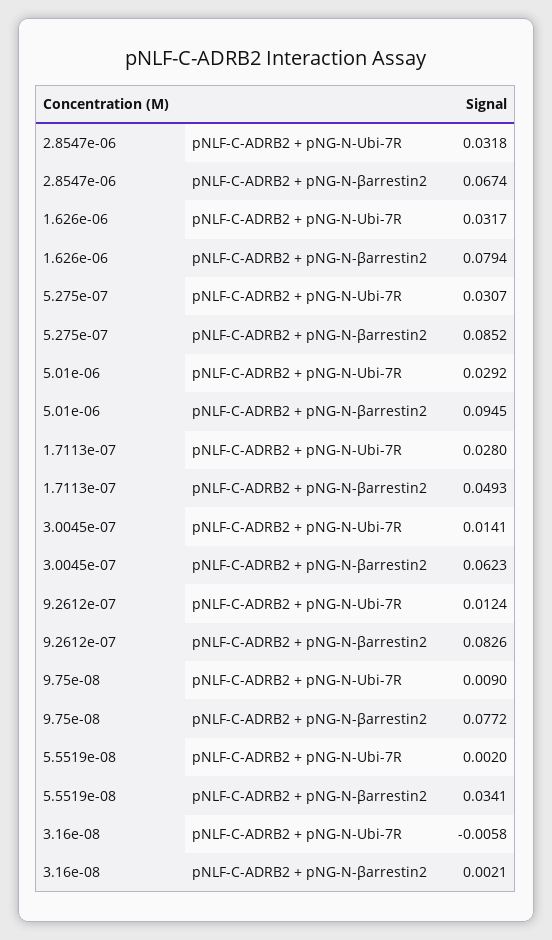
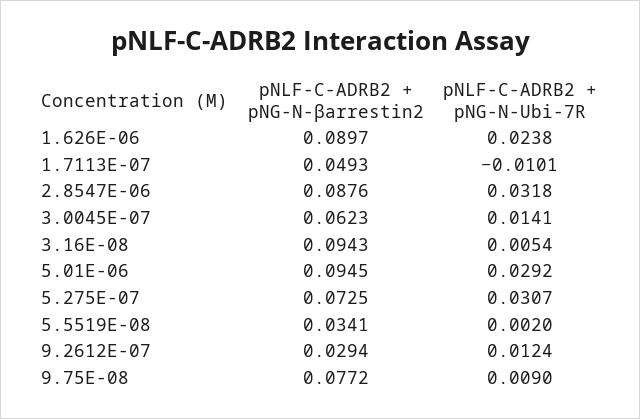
2.8547e-06, pNLF-C-ADRB2 + pNG-N-βarrestin2: 0.0674 -> 0.0876
1.626e-06, pNLF-C-ADRB2 + pNG-N-Ubi-7R: 0.0317 -> 0.0238
1.626e-06, pNLF-C-ADRB2 + pNG-N-βarrestin2: 0.0794 -> 0.0897
5.275e-07, pNLF-C-ADRB2 + pNG-N-βarrestin2: 0.0852 -> 0.0725
1.7113e-07, pNLF-C-ADRB2 + pNG-N-Ubi-7R: 0.028 -> -0.0101
9.2612e-07, pNLF-C-ADRB2 + pNG-N-βarrestin2: 0.0826 -> 0.0294
3.16e-08, pNLF-C-ADRB2 + pNG-N-Ubi-7R: -0.0058 -> 0.0054
3.16e-08, pNLF-C-ADRB2 + pNG-N-βarrestin2: 0.0021 -> 0.0943

